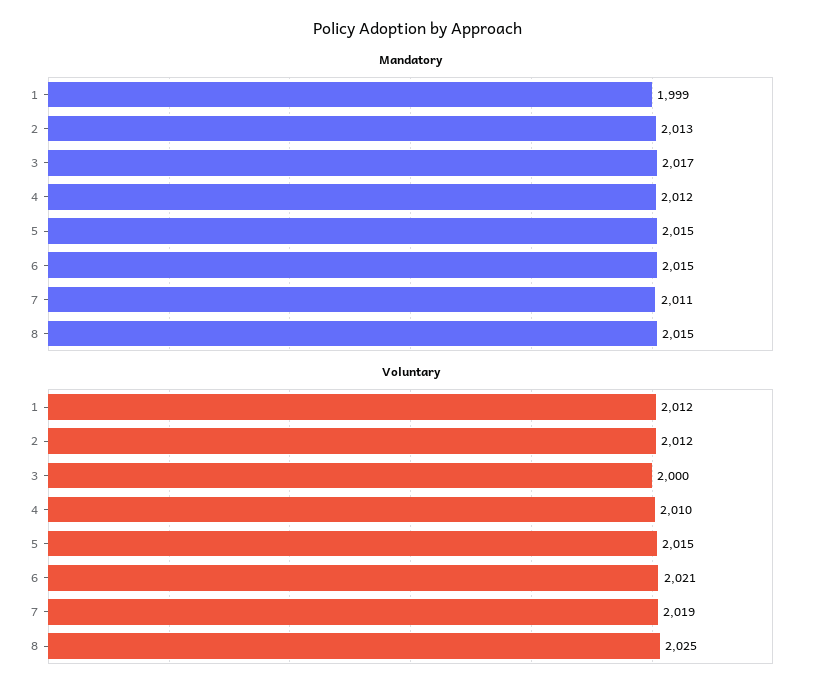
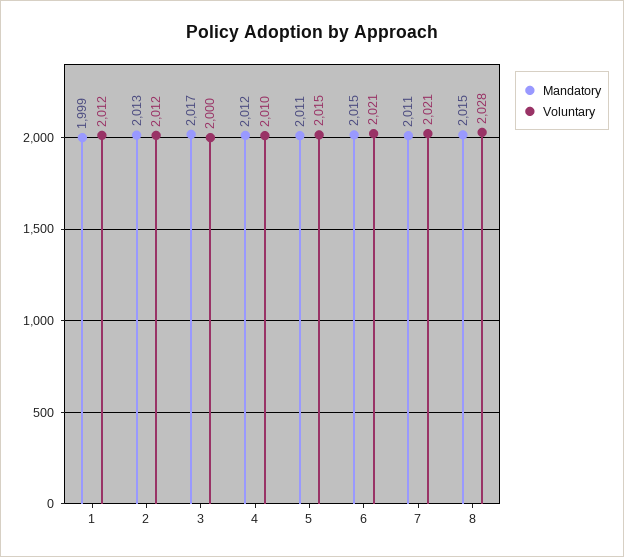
Mandatory, 5: 2015 -> 2011
Voluntary, 7: 2019 -> 2021
Voluntary, 8: 2025 -> 2028

